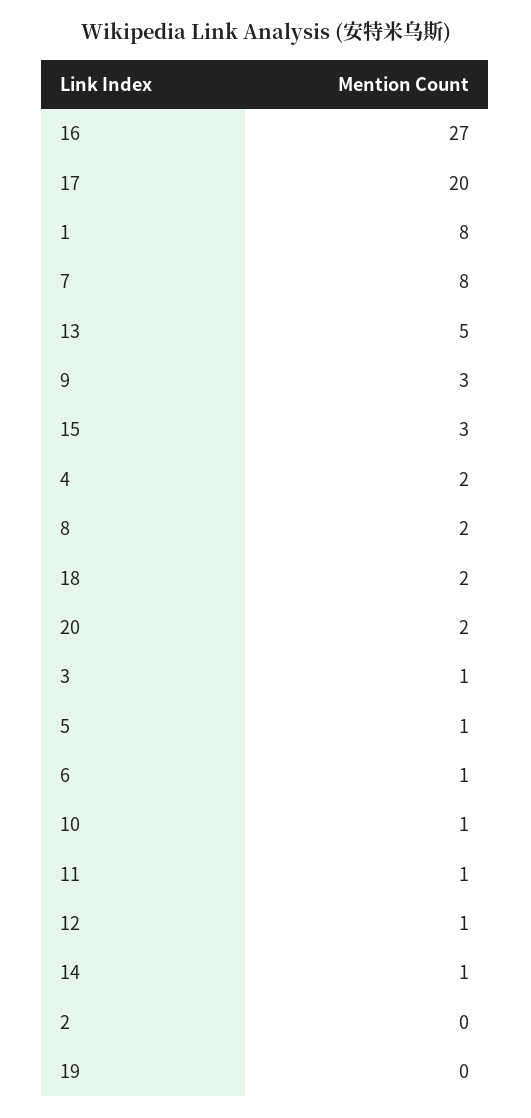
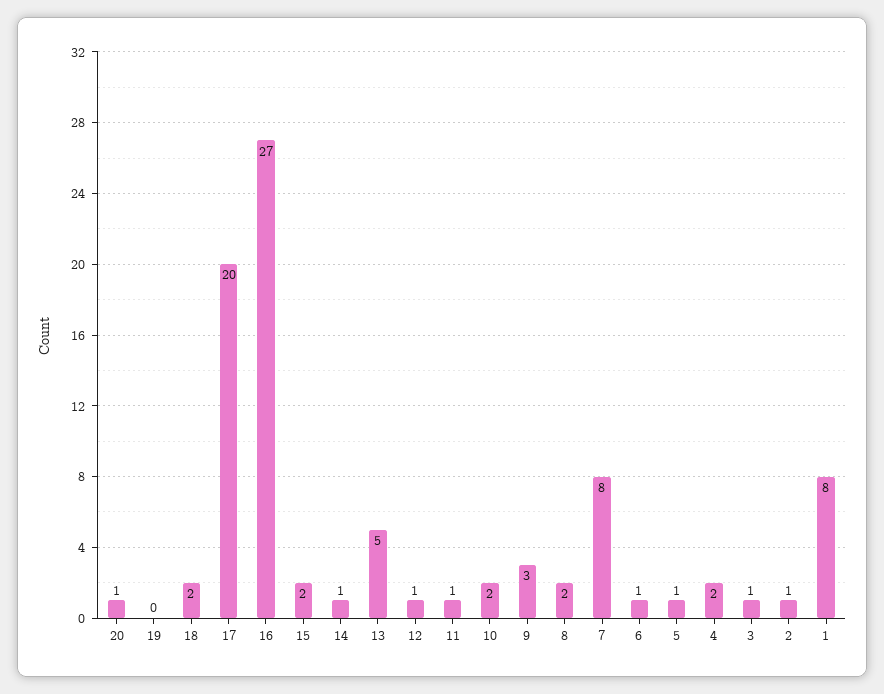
15: 3 -> 2
20: 2 -> 1
10: 1 -> 2
2: 0 -> 1

